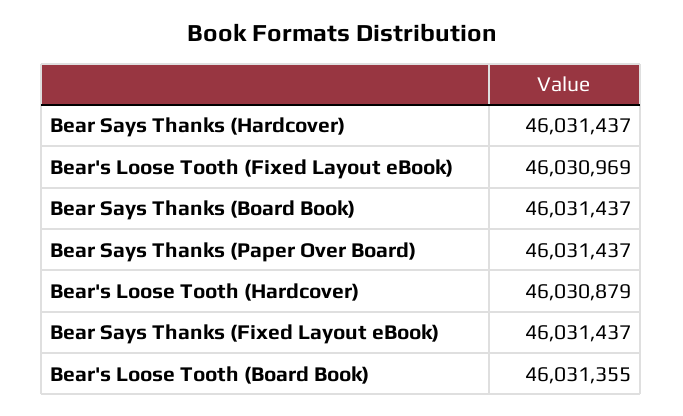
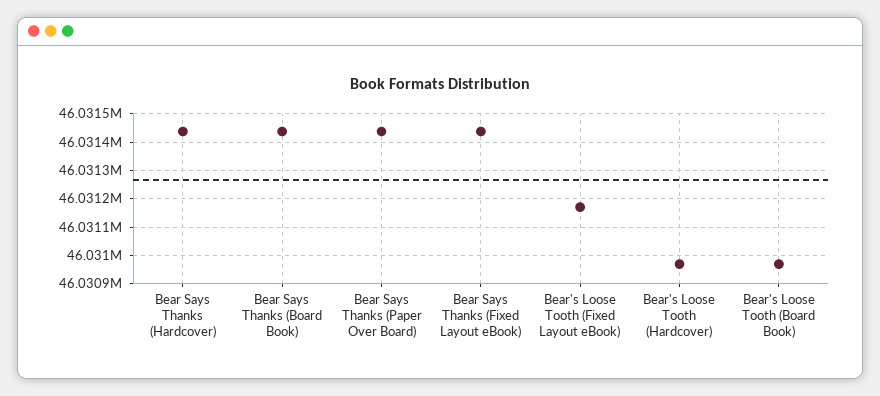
Bear's Loose Tooth (Fixed Layout eBook): 46030969 -> 46031175
Bear's Loose Tooth (Hardcover): 46030879 -> 46030975
Bear's Loose Tooth (Board Book): 46031355 -> 46030975

